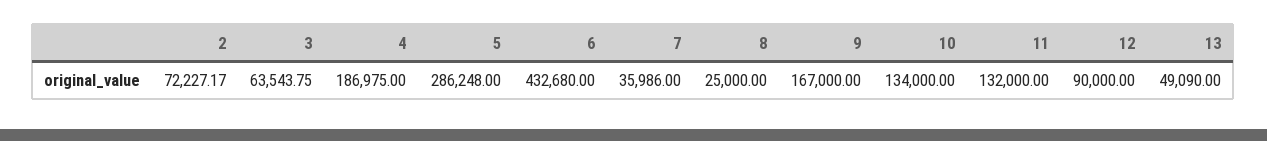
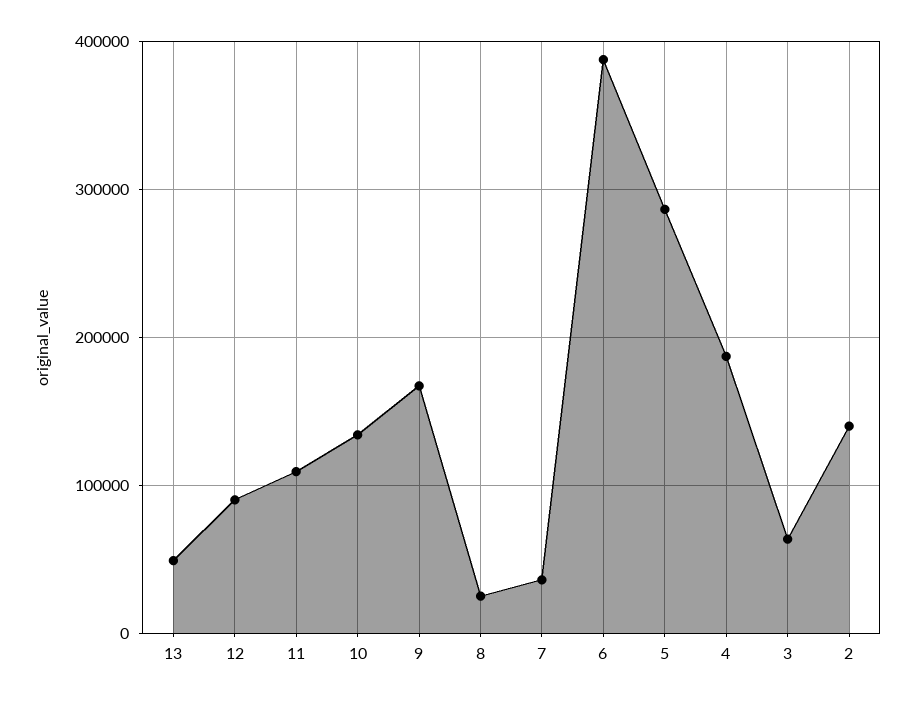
2: 72227.17 -> 140000
6: 432680 -> 390000
11: 132000 -> 110000

